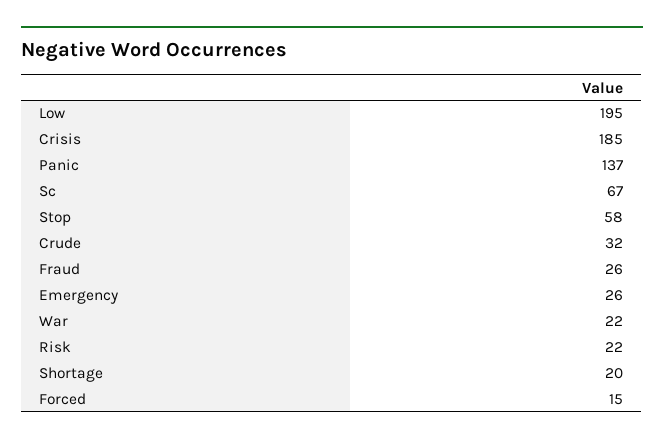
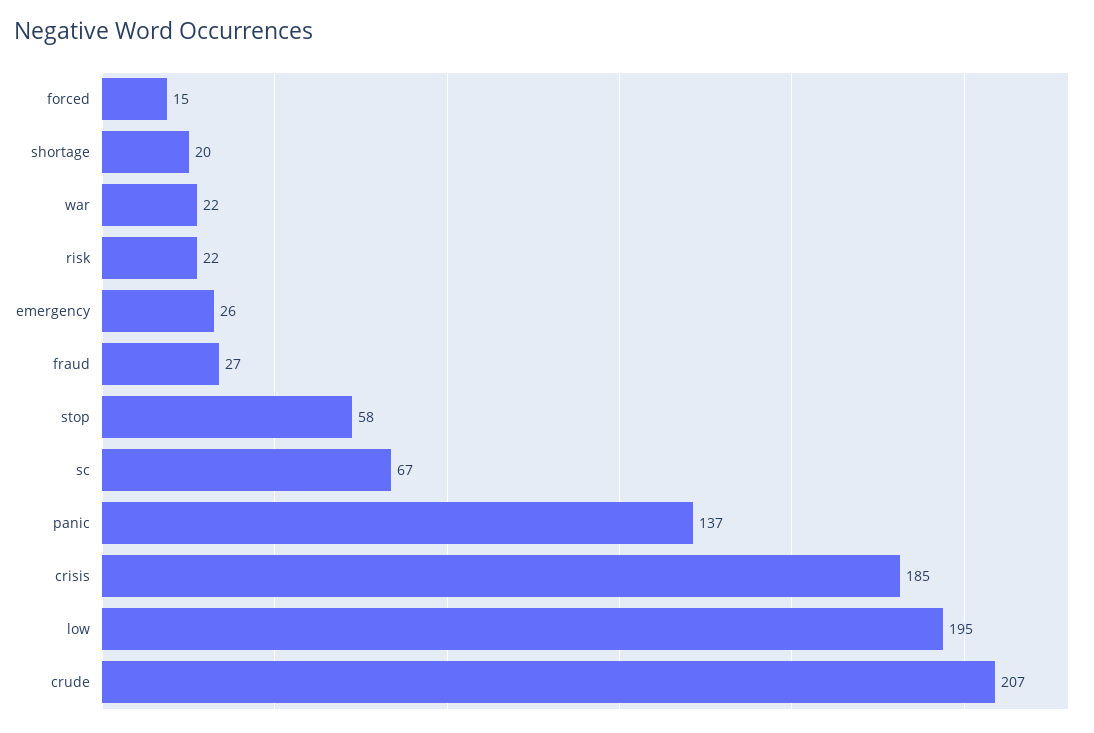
Crude: 32 -> 207
Fraud: 26 -> 27

